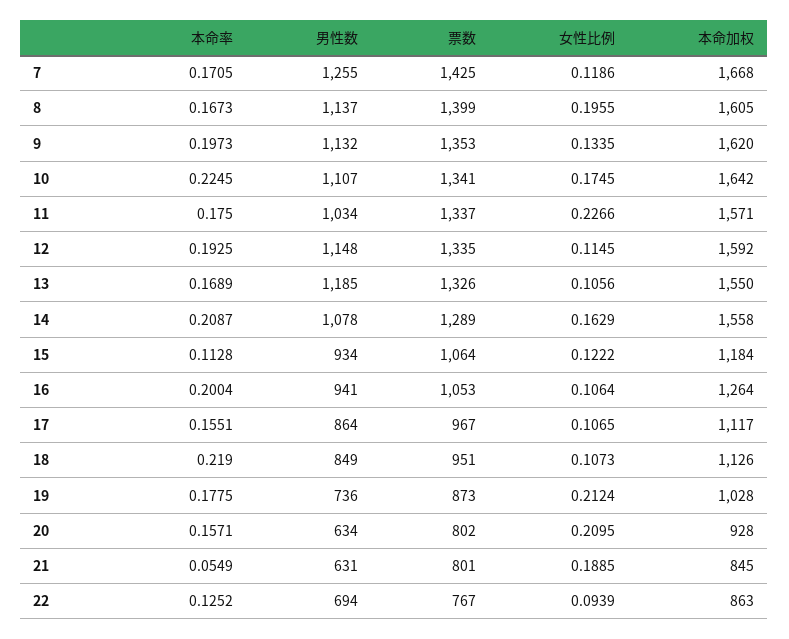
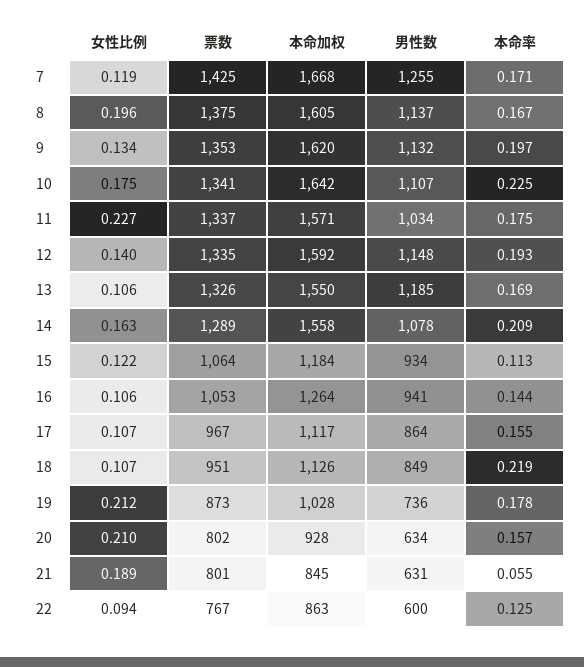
票数, 8: 1399 -> 1375
女性比例, 12: 0.1145 -> 0.14
本命率, 16: 0.2004 -> 0.144
男性数, 22: 694 -> 600

